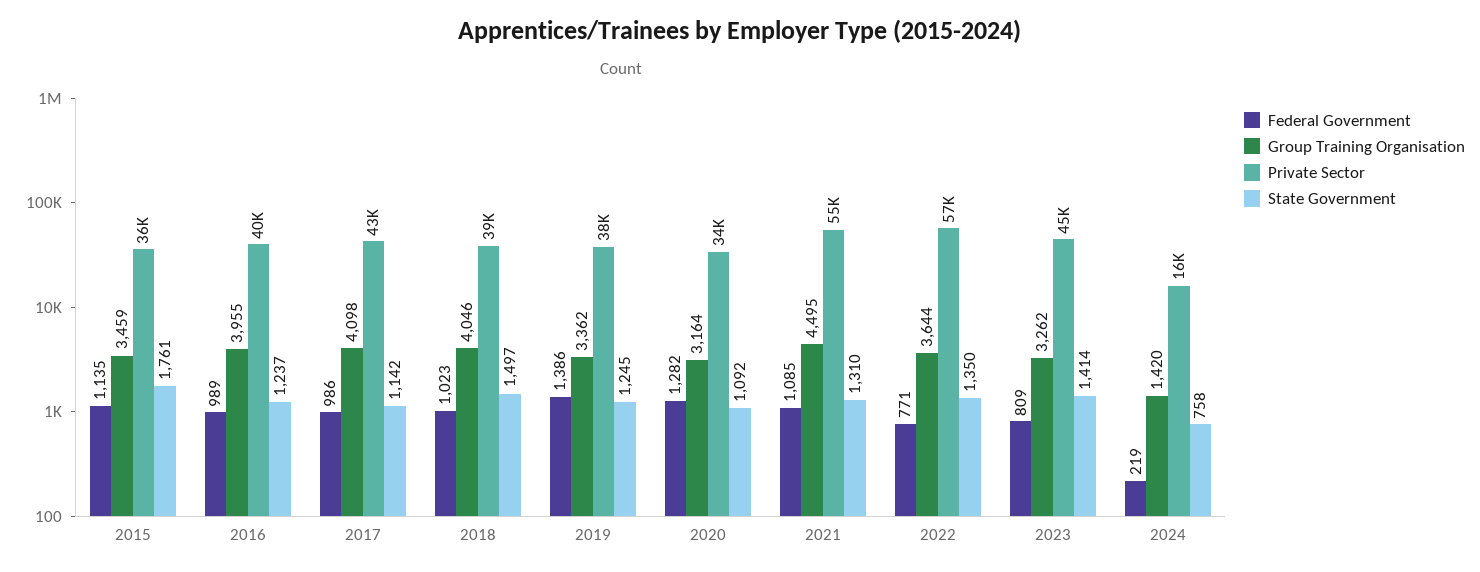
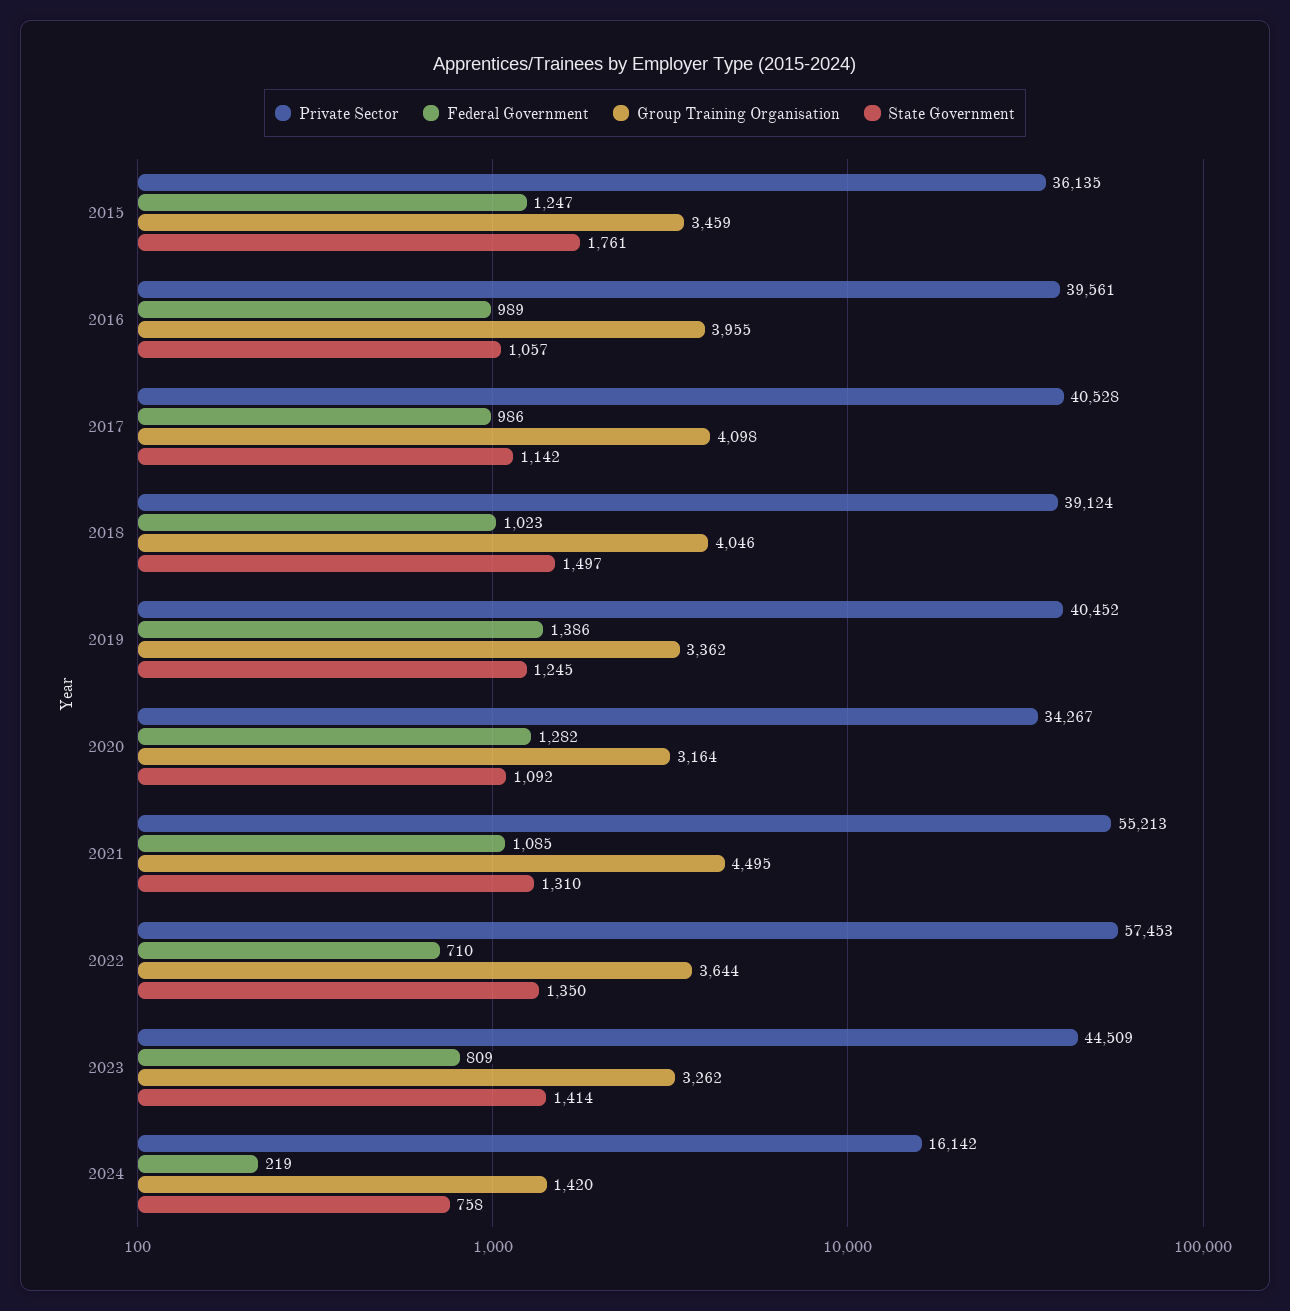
Federal Government, 2015: 1135 -> 1247
State Government, 2016: 1237 -> 1057
Private Sector, 2017: 43000 -> 40528
Private Sector, 2019: 38000 -> 40452
Federal Government, 2022: 771 -> 710

